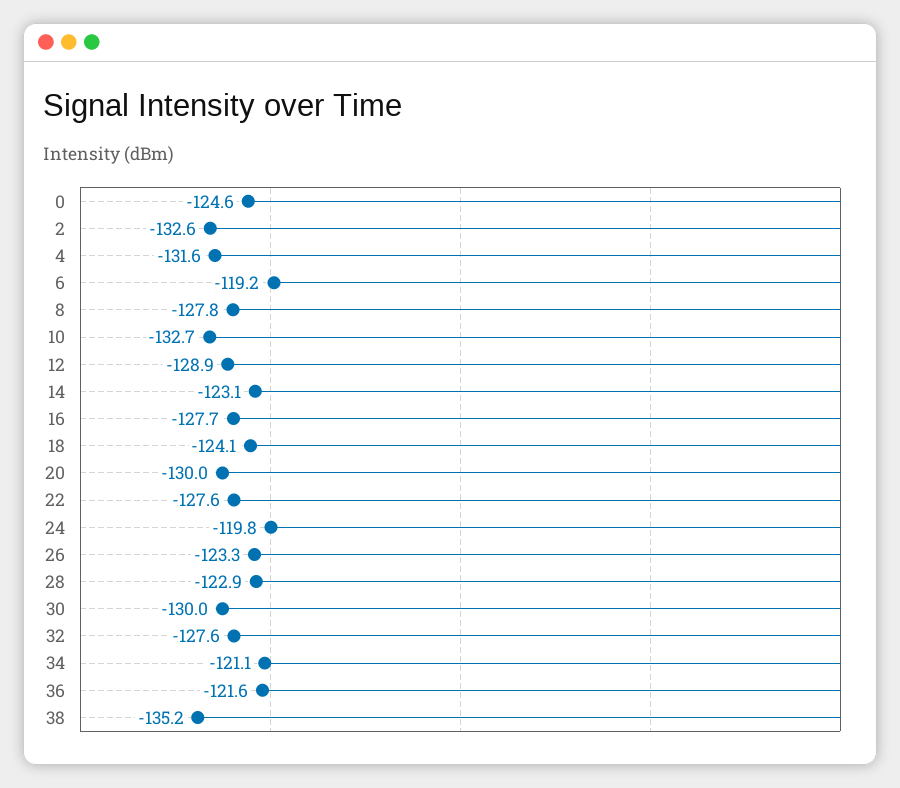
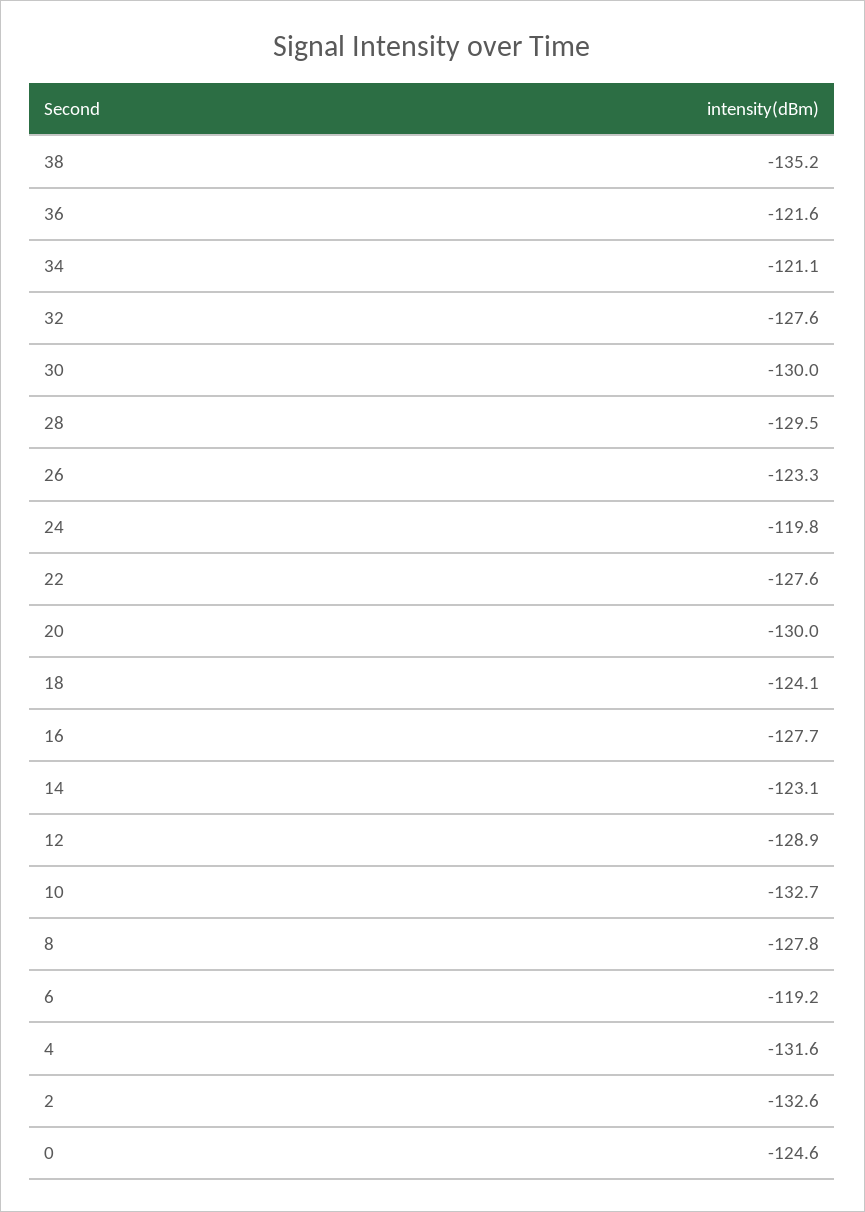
28: -122.9 -> -129.5

